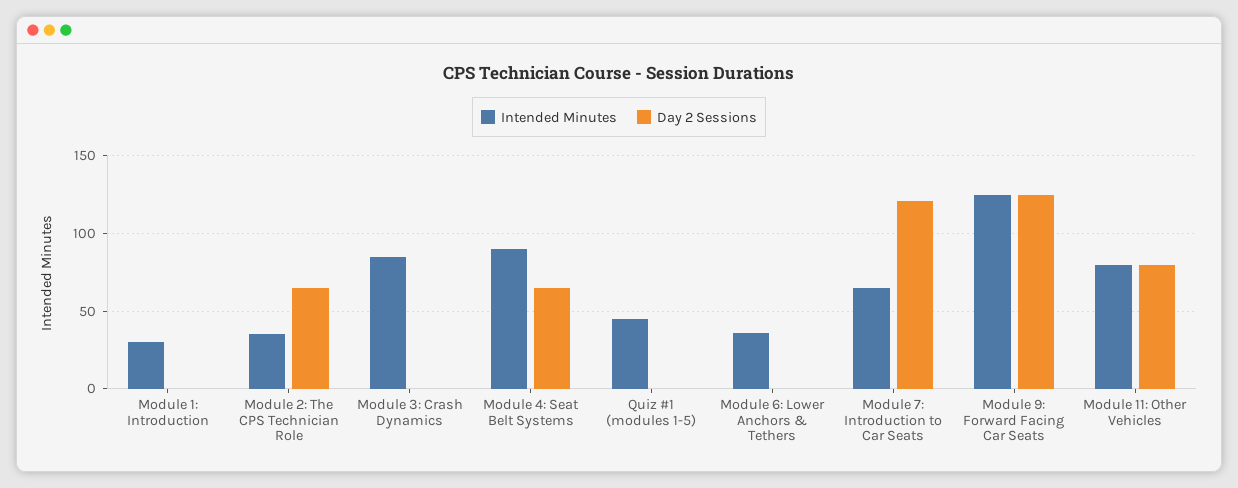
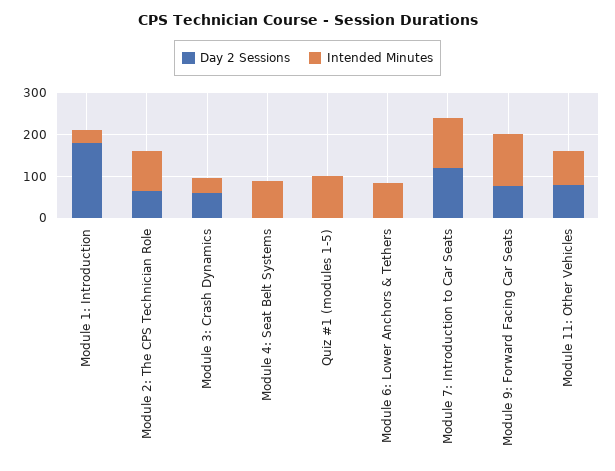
Day 2 Sessions, Module 1: Introduction: 0 -> 180
Intended Minutes, Module 2: The CPS Technician Role: 35 -> 100
Intended Minutes, Module 3: Crash Dynamics: 85 -> 40
Day 2 Sessions, Module 3: Crash Dynamics: 0 -> 60
Day 2 Sessions, Module 4: Seat Belt Systems: 65 -> 0
Intended Minutes, Quiz #1 (modules 1-5): 45 -> 100
Intended Minutes, Module 6: Lower Anchors & Tethers: 35 -> 80
Intended Minutes, Module 7: Introduction to Car Seats: 65 -> 120
Day 2 Sessions, Module 9: Forward Facing Car Seats: 125 -> 80

